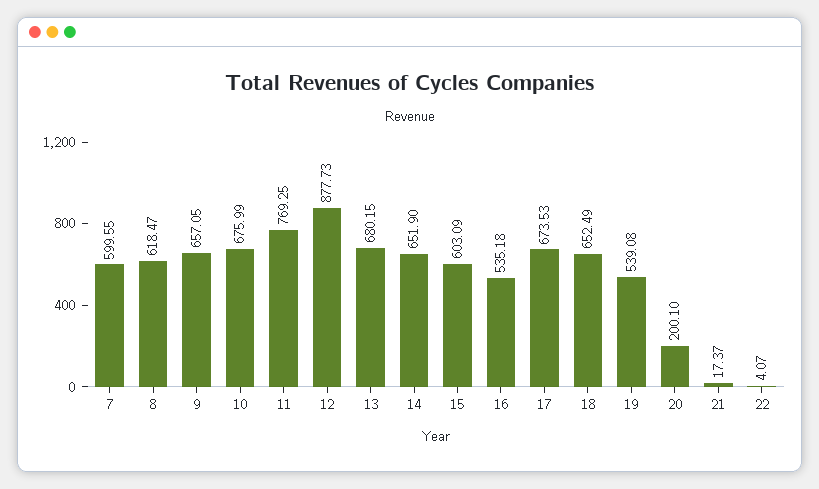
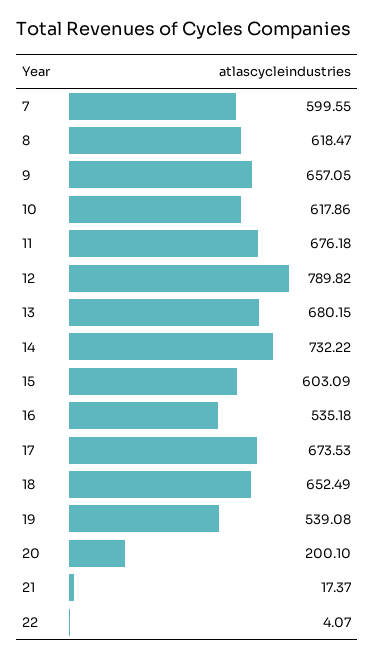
10: 675.99 -> 617.86
11: 769.25 -> 676.18
12: 877.73 -> 789.82
14: 651.9 -> 732.22

